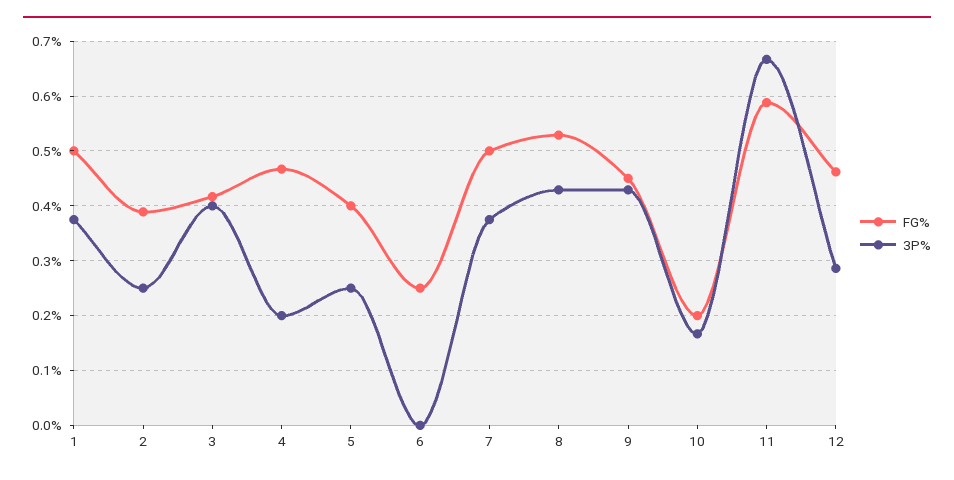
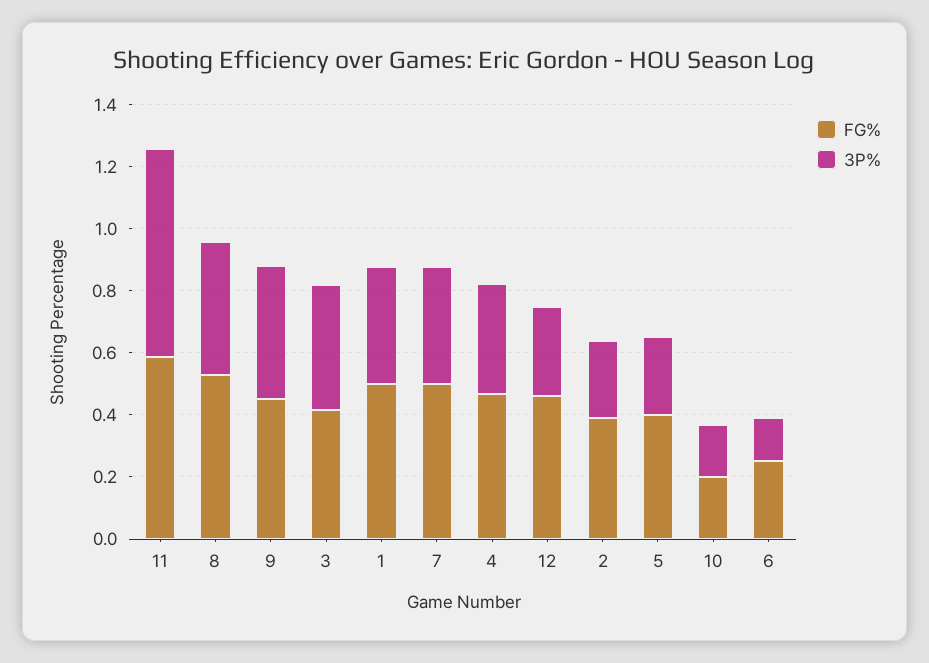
3P%, 4: 0.2 -> 0.35
3P%, 6: 0 -> 0.15

